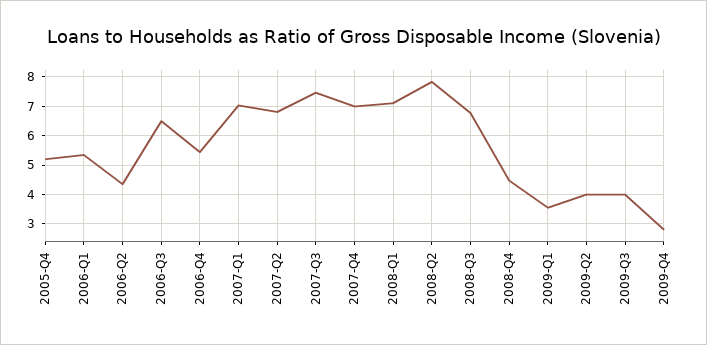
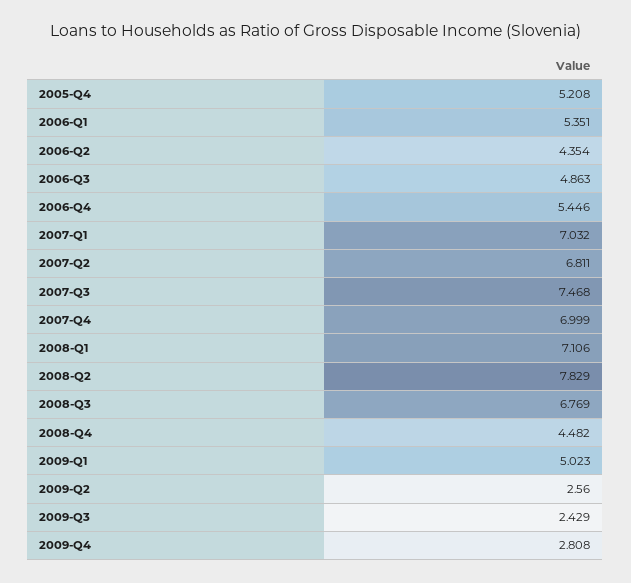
2006-Q3: 6.5 -> 4.863
2009-Q1: 3.5 -> 5.023
2009-Q2: 4 -> 2.56
2009-Q3: 4 -> 2.429

